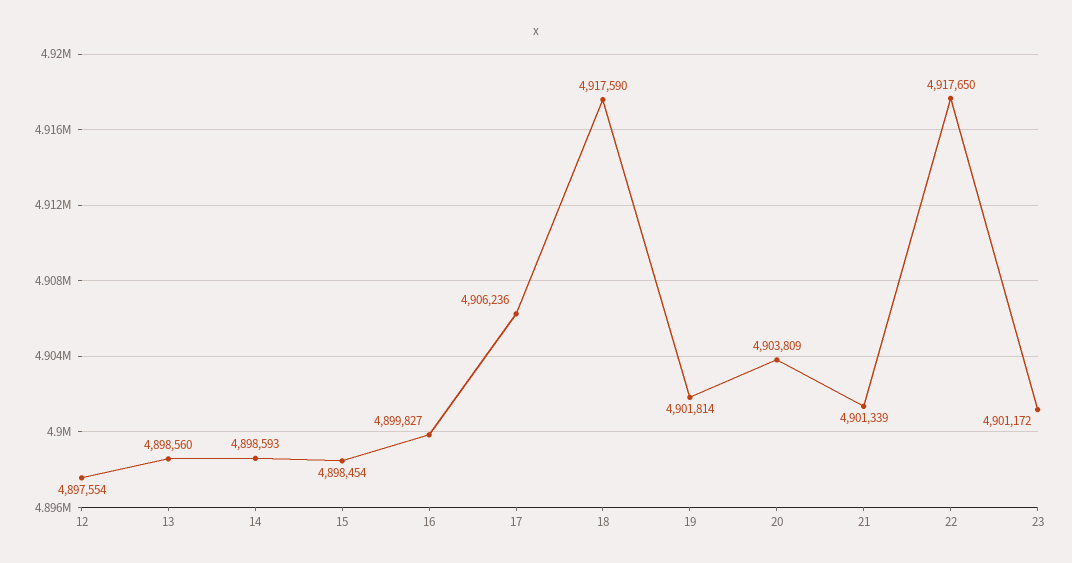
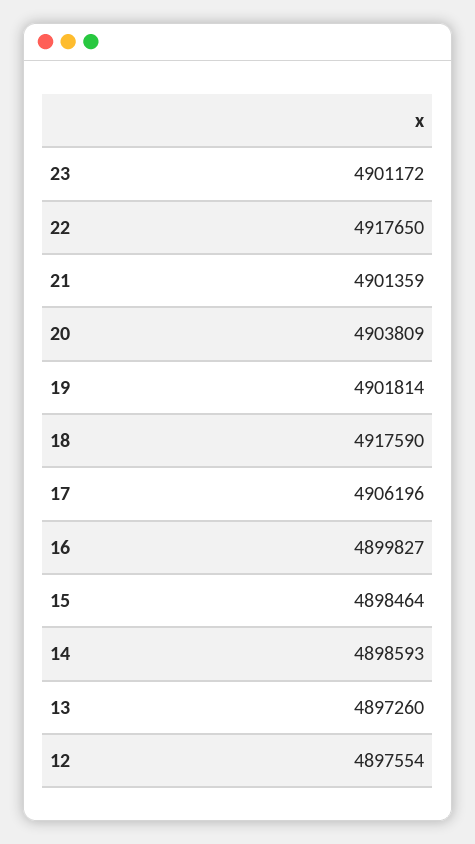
13: 4898560 -> 4897260
15: 4898454 -> 4898464
17: 4906236 -> 4906196
21: 4901339 -> 4901359

